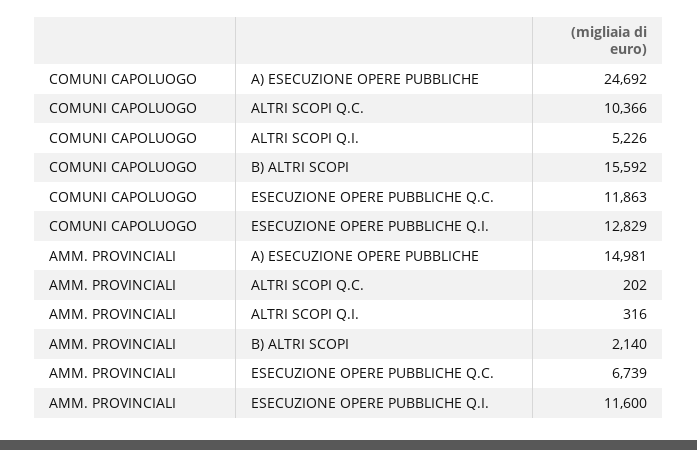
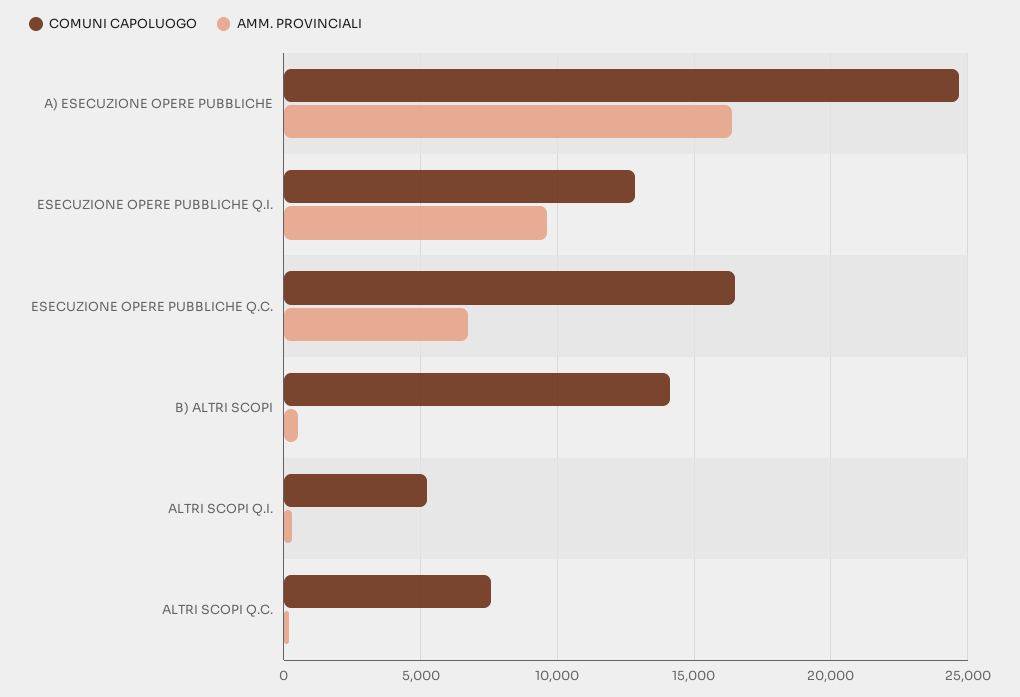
COMUNI CAPOLUOGO, ALTRI SCOPI Q.C.: 10366 -> 7500
COMUNI CAPOLUOGO, B) ALTRI SCOPI: 15592 -> 14000
COMUNI CAPOLUOGO, ESECUZIONE OPERE PUBBLICHE Q.C.: 11863 -> 16500
AMM. PROVINCIALI, A) ESECUZIONE OPERE PUBBLICHE: 14981 -> 16500
AMM. PROVINCIALI, B) ALTRI SCOPI: 2140 -> 500
AMM. PROVINCIALI, ESECUZIONE OPERE PUBBLICHE Q.I.: 11600 -> 9500

